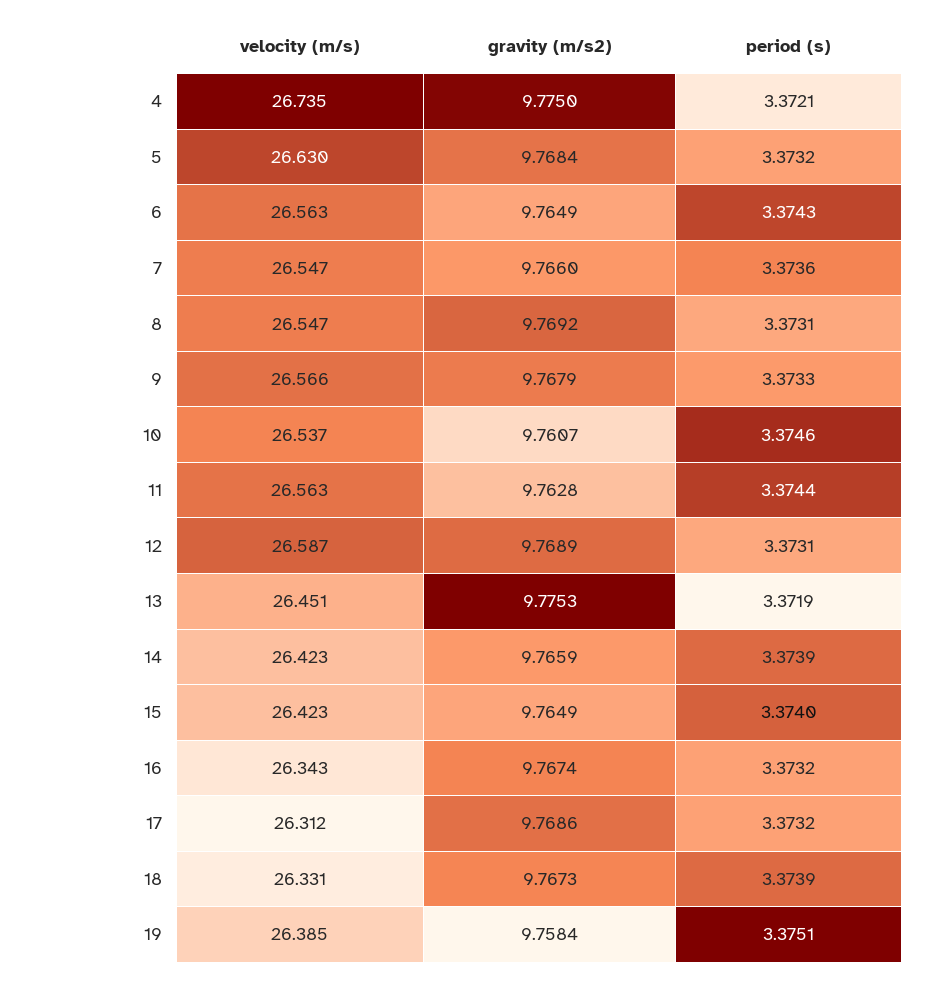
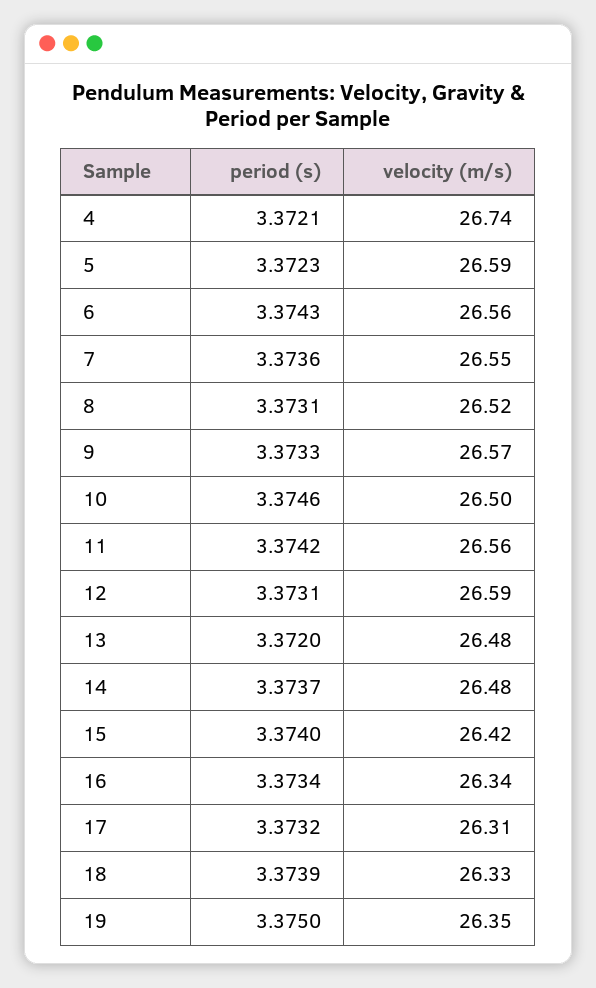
gravity (m/s2), 4: 9.775 -> none
velocity (m/s), 5: 26.63 -> 26.59
gravity (m/s2), 5: 9.7684 -> none
period (s), 5: 3.3732 -> 3.3723
gravity (m/s2), 6: 9.7649 -> none
gravity (m/s2), 7: 9.766 -> none
velocity (m/s), 8: 26.547 -> 26.52
gravity (m/s2), 8: 9.7692 -> none
gravity (m/s2), 9: 9.7679 -> none
velocity (m/s), 10: 26.537 -> 26.5
gravity (m/s2), 10: 9.7607 -> none
gravity (m/s2), 11: 9.7628 -> none
period (s), 11: 3.3744 -> 3.3742
gravity (m/s2), 12: 9.7689 -> none
velocity (m/s), 13: 26.451 -> 26.48
gravity (m/s2), 13: 9.7753 -> none
period (s), 13: 3.3719 -> 3.372
velocity (m/s), 14: 26.423 -> 26.48
gravity (m/s2), 14: 9.7659 -> none
period (s), 14: 3.3739 -> 3.3737
gravity (m/s2), 15: 9.7649 -> none
gravity (m/s2), 16: 9.7674 -> none
period (s), 16: 3.3732 -> 3.3734
gravity (m/s2), 17: 9.7686 -> none
gravity (m/s2), 18: 9.7673 -> none
velocity (m/s), 19: 26.385 -> 26.35
gravity (m/s2), 19: 9.7584 -> none
period (s), 19: 3.3751 -> 3.375

